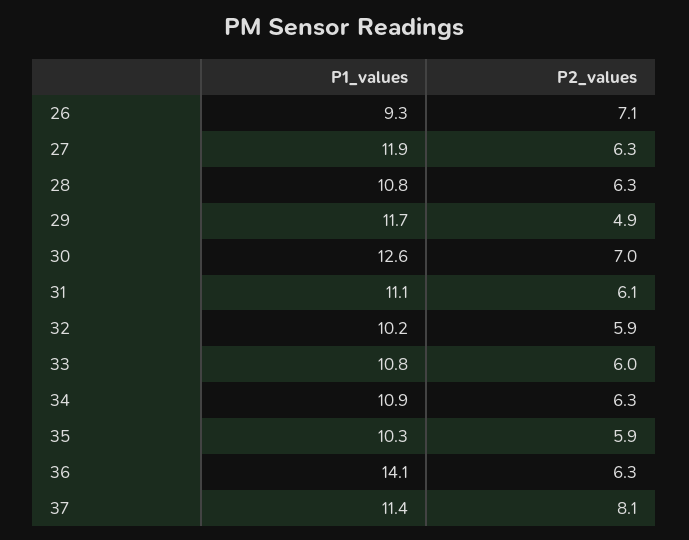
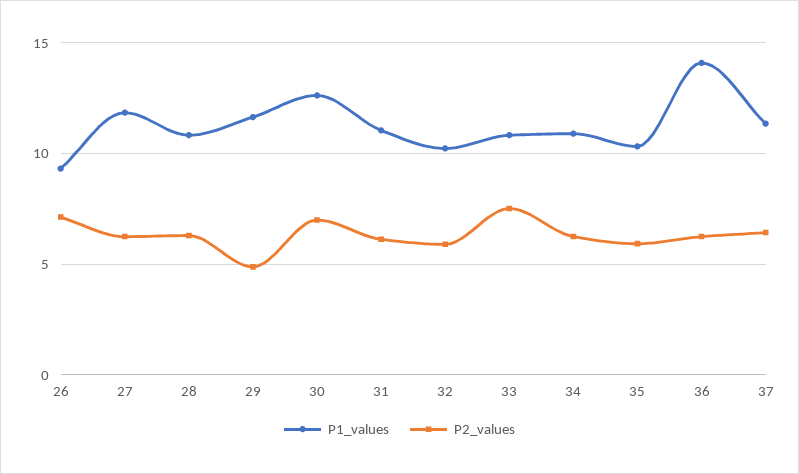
P2_values, 33: 6 -> 7.5
P2_values, 37: 8.1 -> 6.5

